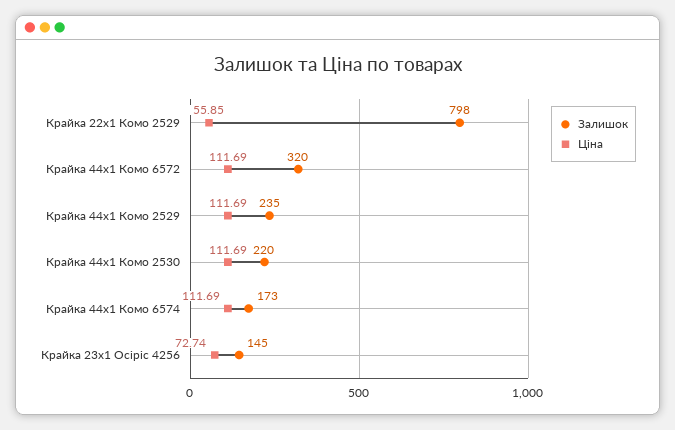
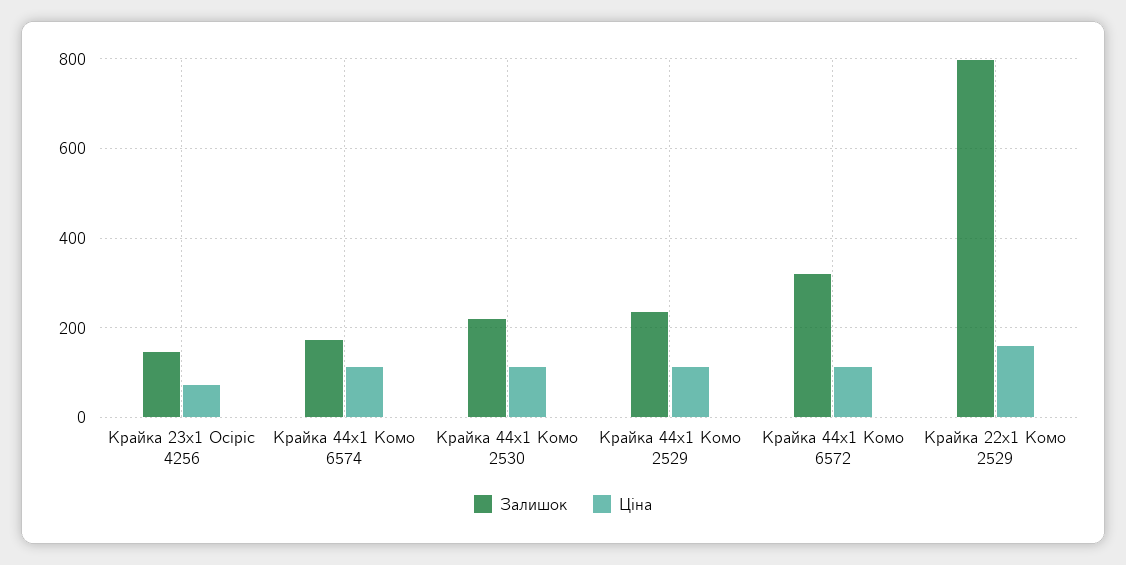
Ціна, Крайка 22x1 Комо 2529: 55.85 -> 160

